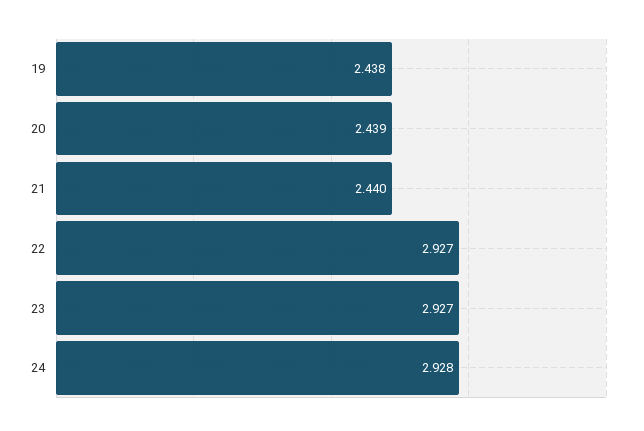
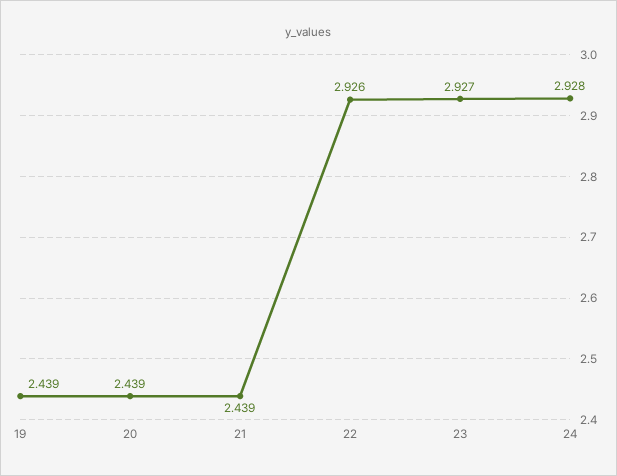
19: 2.438 -> 2.439
21: 2.44 -> 2.439
22: 2.927 -> 2.926

